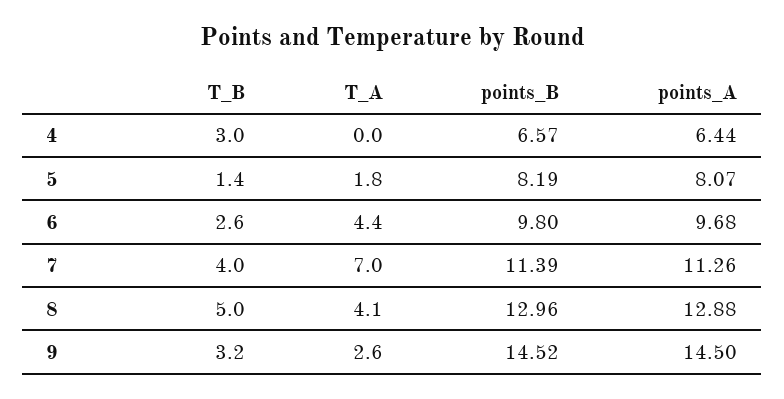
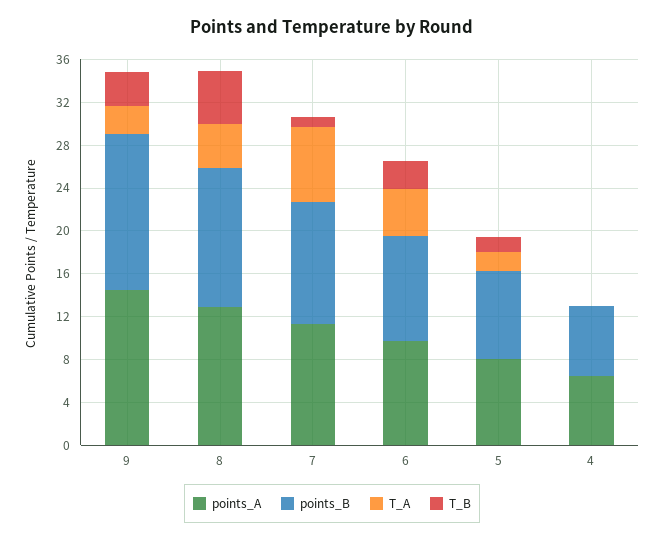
T_B, 4: 3 -> 0
T_B, 7: 4 -> 1

